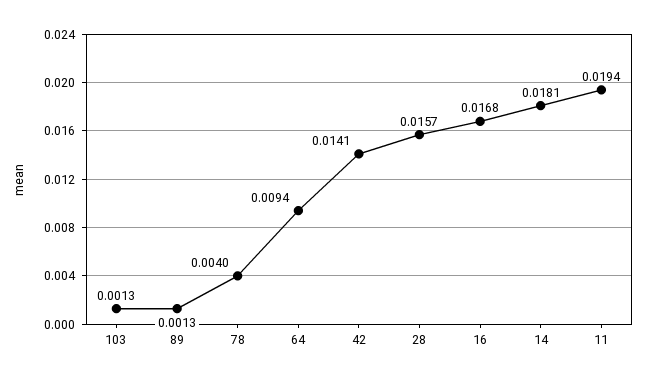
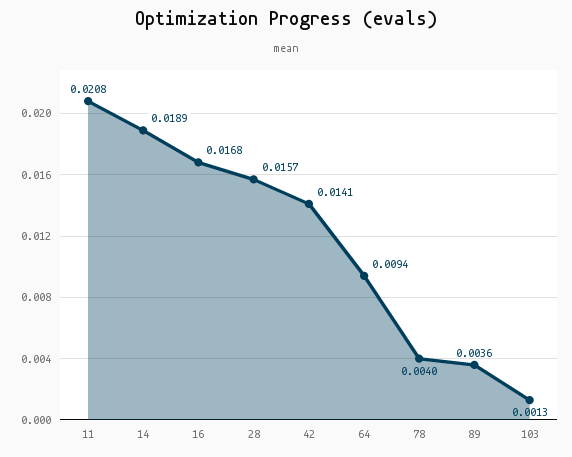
89: 0.0013 -> 0.0036
14: 0.0181 -> 0.0189
11: 0.0194 -> 0.0208

